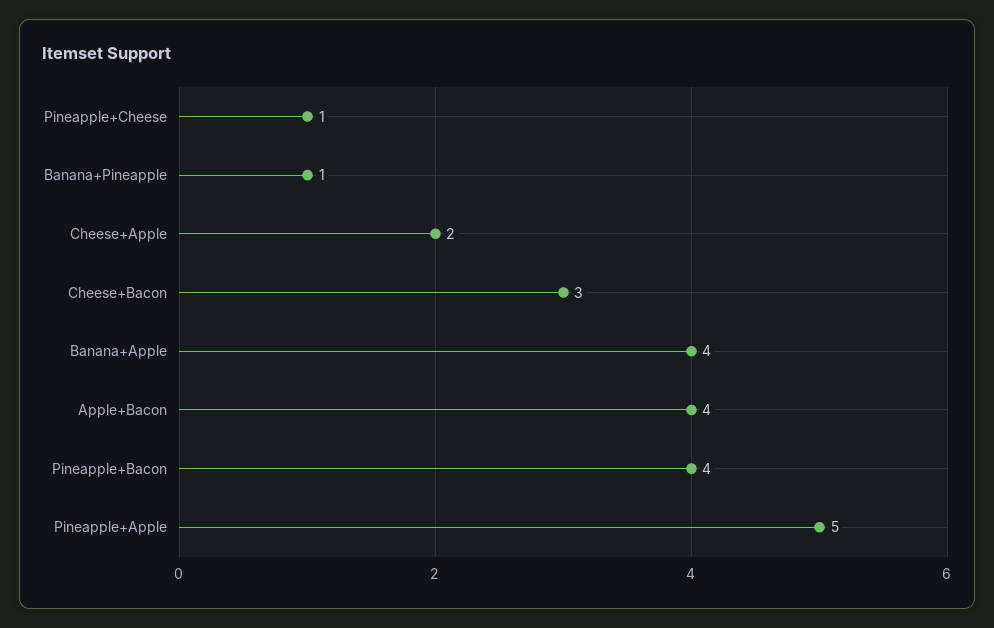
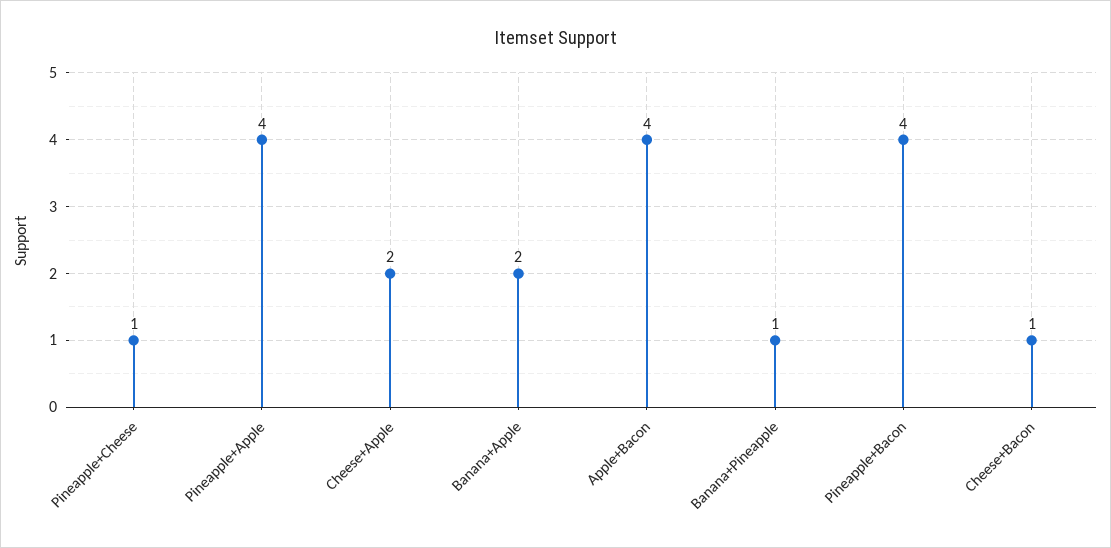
Cheese+Bacon: 3 -> 1
Banana+Apple: 4 -> 2
Pineapple+Apple: 5 -> 4

